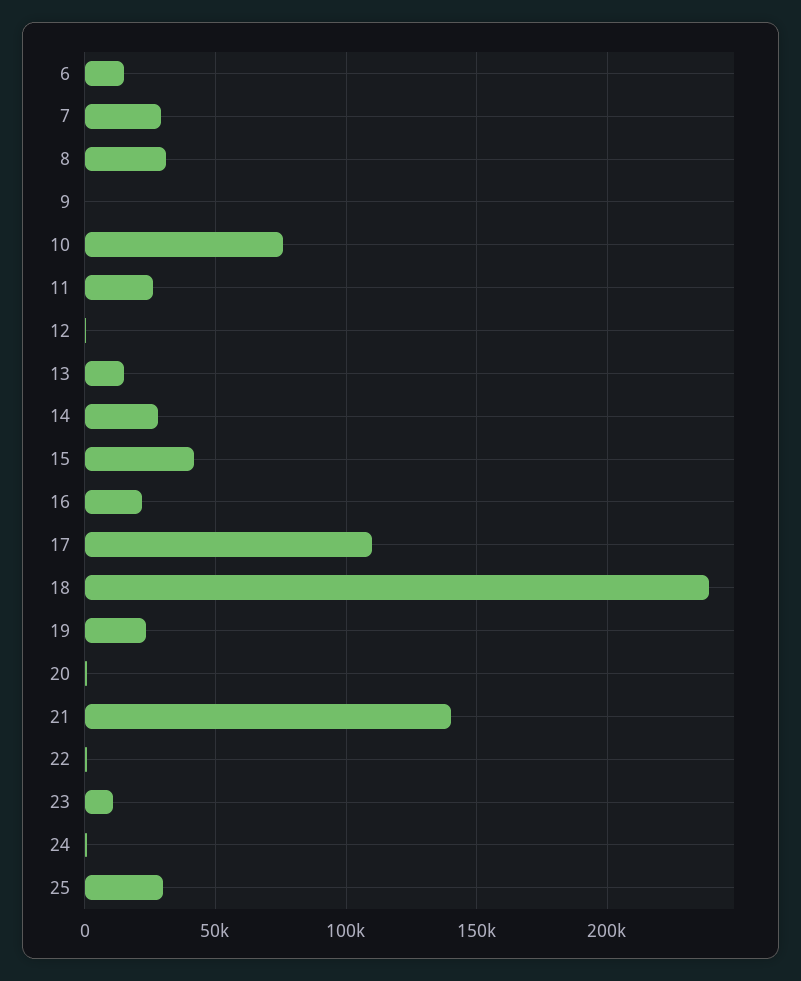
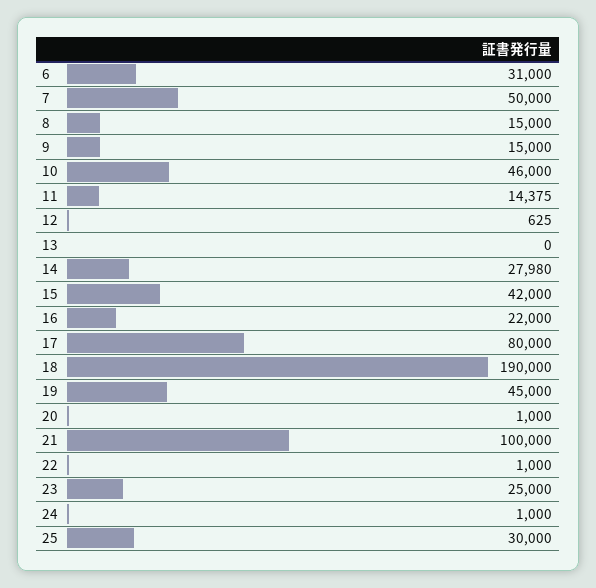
6: 15000 -> 31000
7: 30000 -> 50000
8: 30000 -> 15000
9: 0 -> 15000
10: 75000 -> 46000
11: 25000 -> 14375
13: 15000 -> 0
17: 110000 -> 80000
18: 240000 -> 190000
19: 25000 -> 45000
21: 140000 -> 100000
23: 10000 -> 25000

